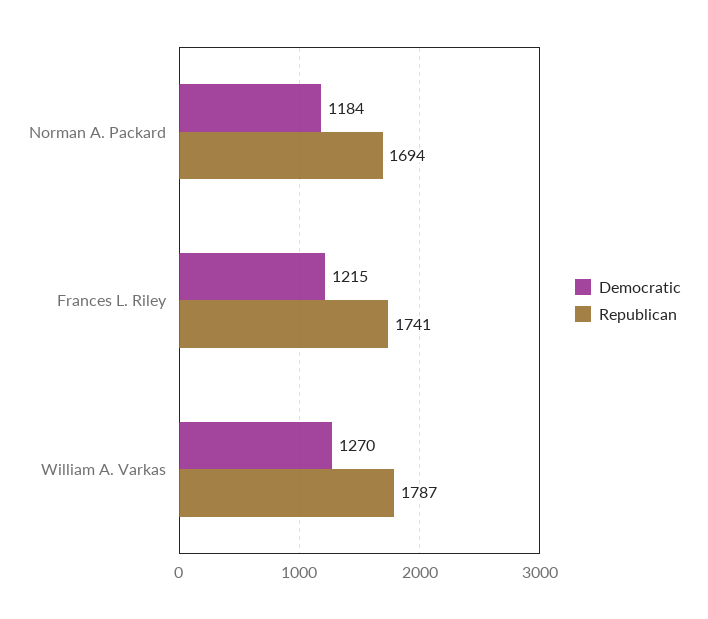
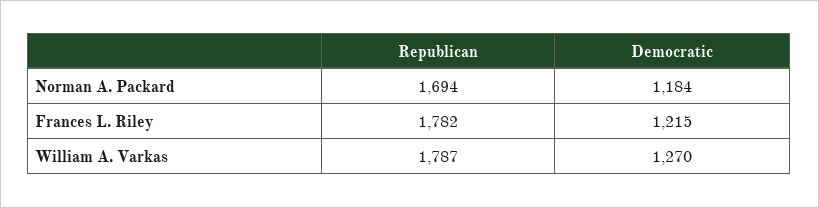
Republican, Frances L. Riley: 1741 -> 1782

